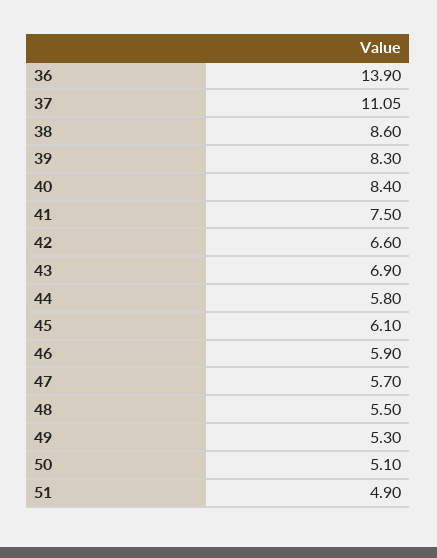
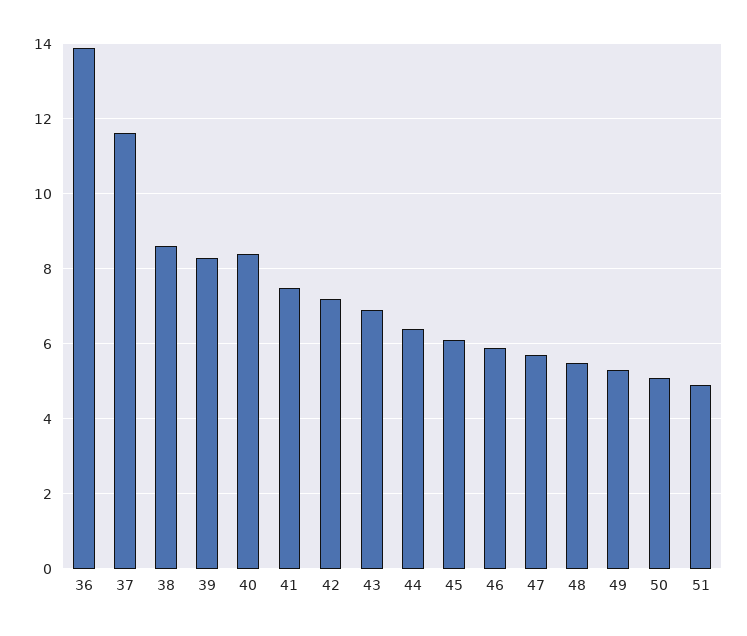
37: 11.05 -> 11.6
42: 6.6 -> 7.2
44: 5.8 -> 6.4

